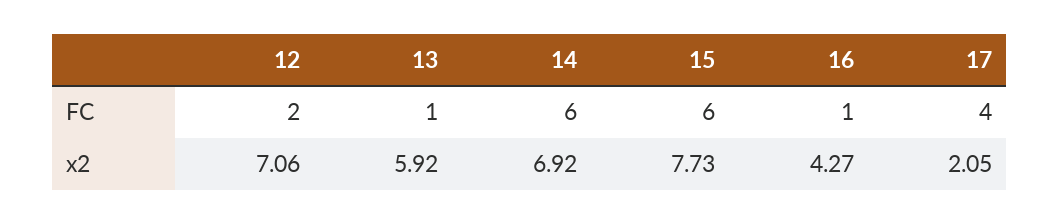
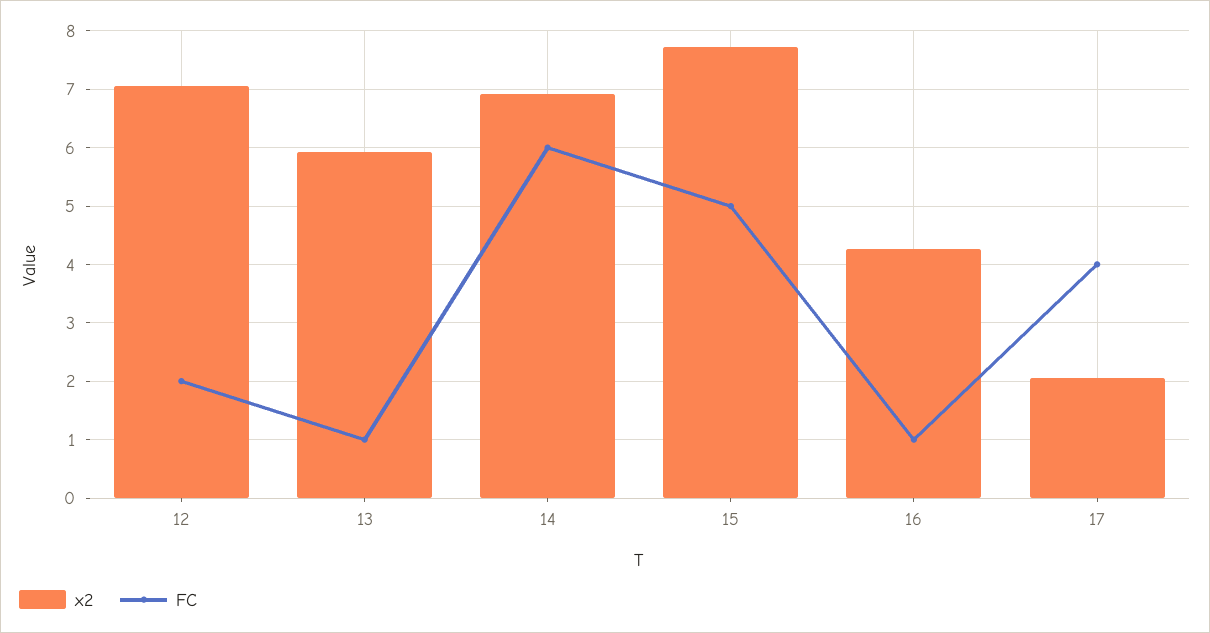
FC, 15: 6 -> 5

